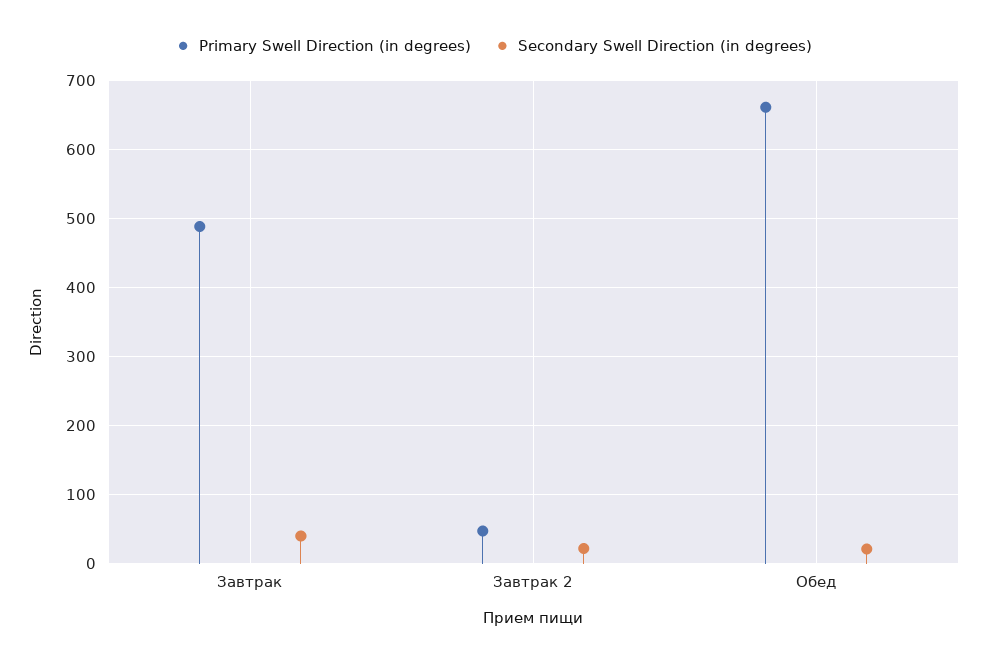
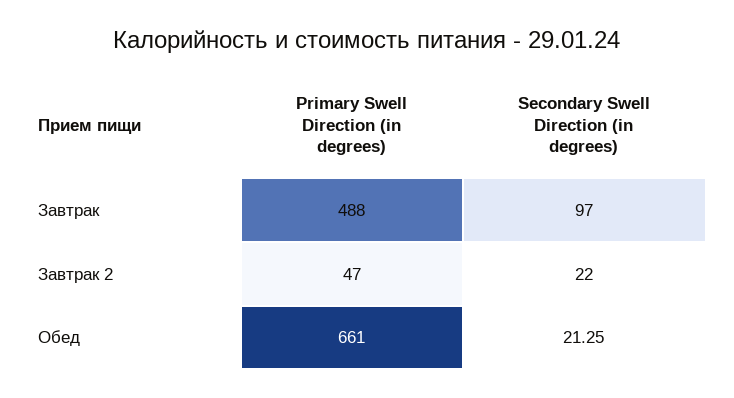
Secondary Swell Direction (in degrees), Завтрак: 40 -> 97

